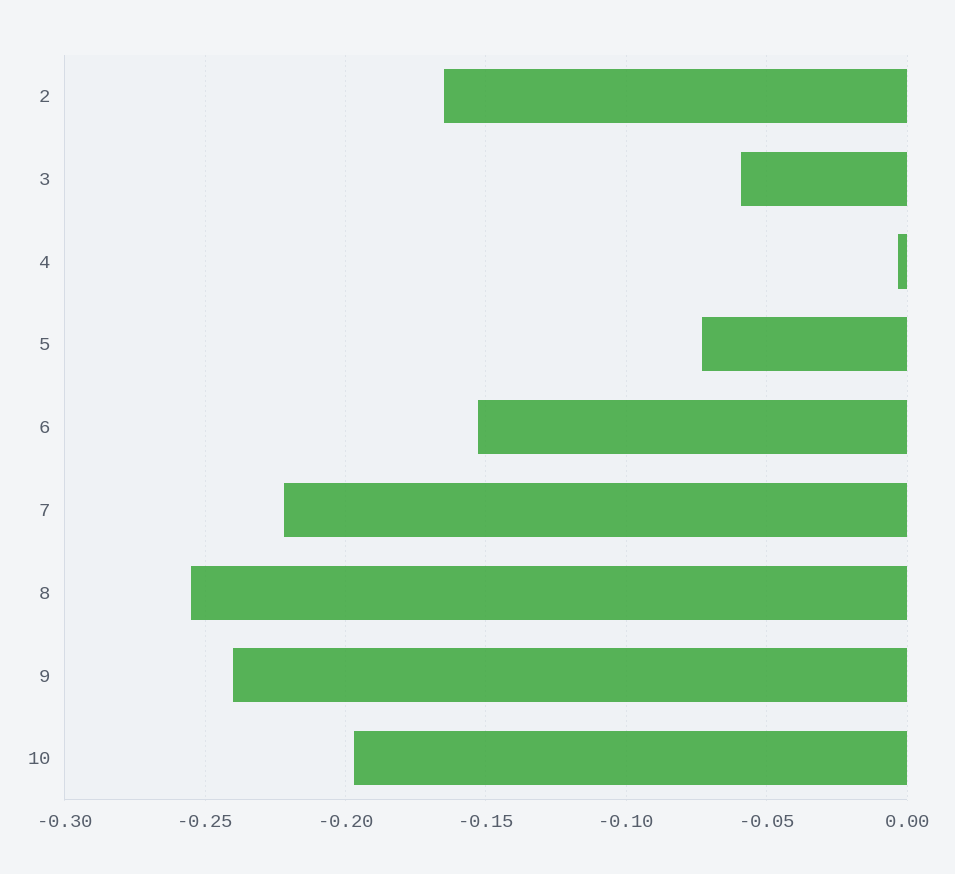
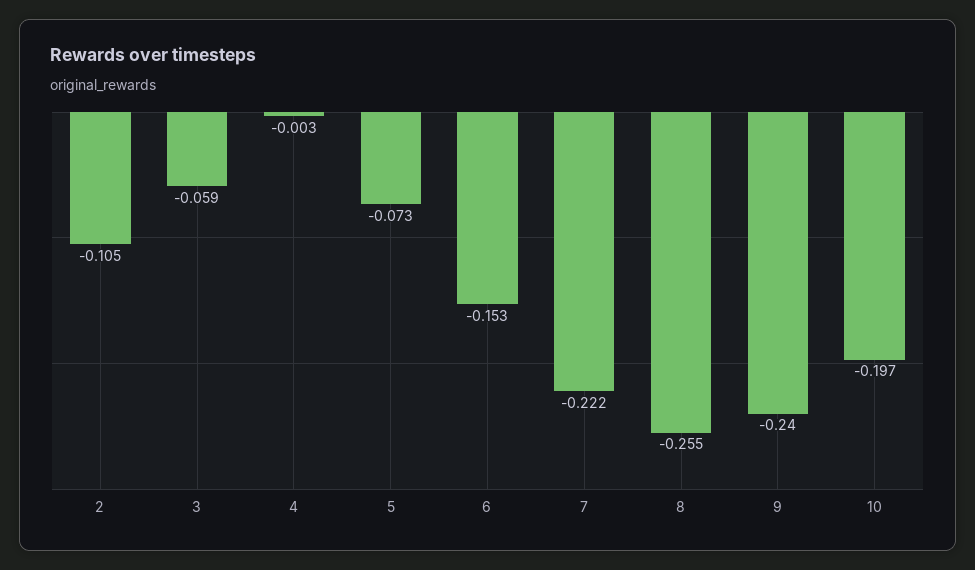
2: -0.165 -> -0.105

